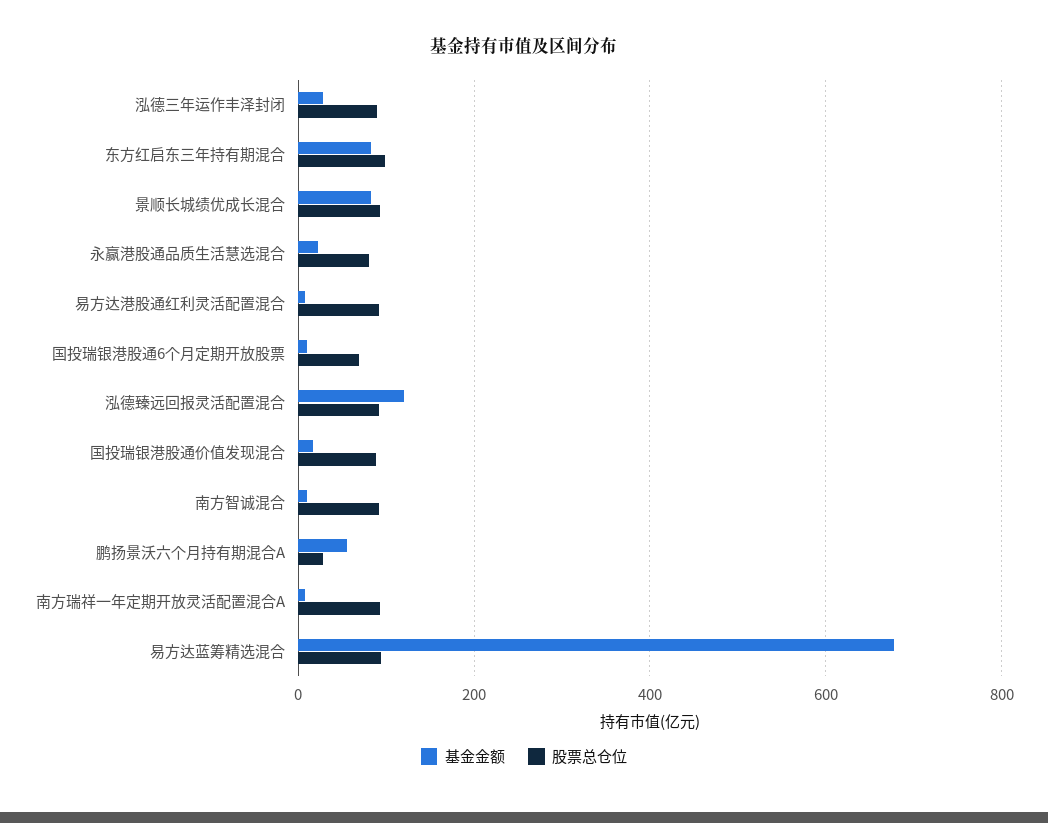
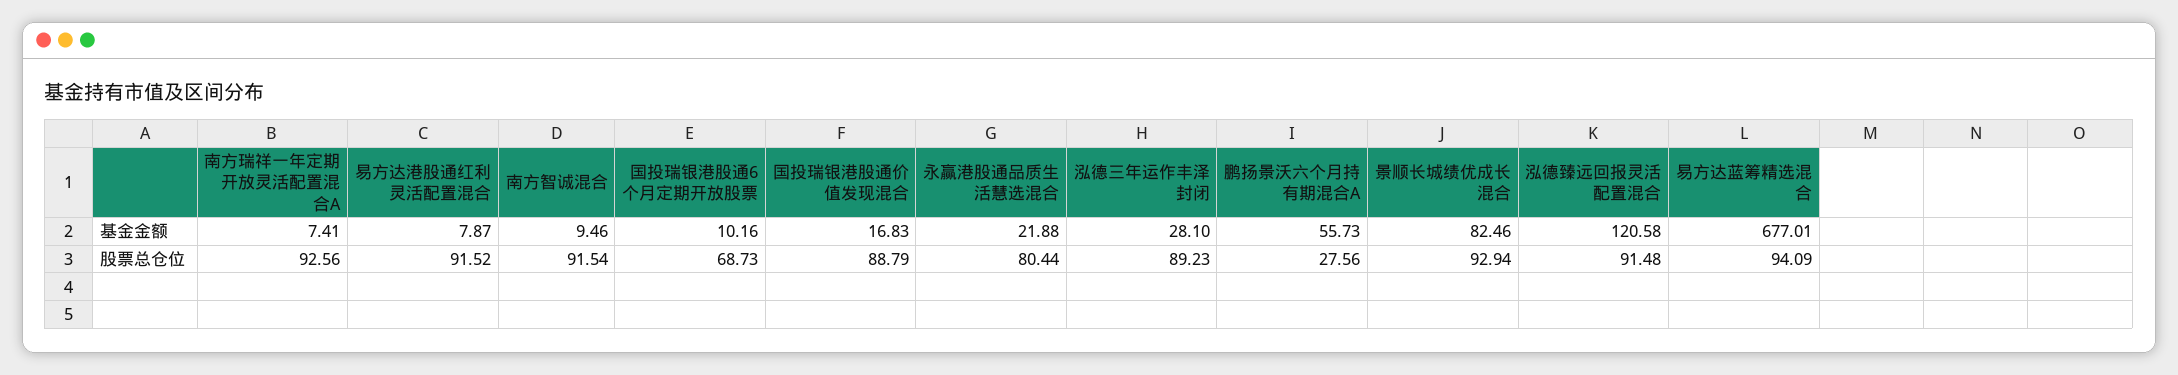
基金金额, 东方红启东三年持有期混合: 80 -> none
股票总仓位, 东方红启东三年持有期混合: 100 -> none

